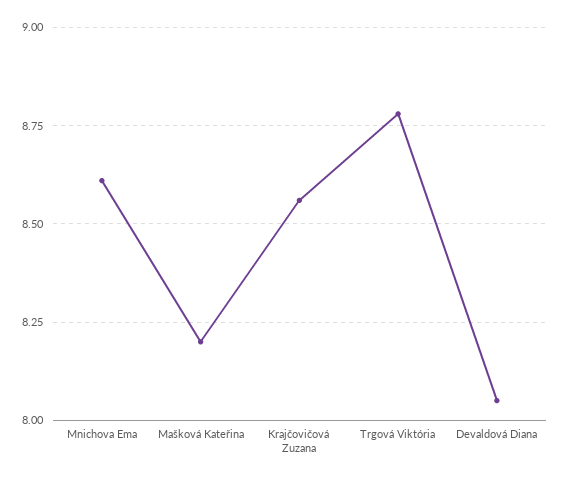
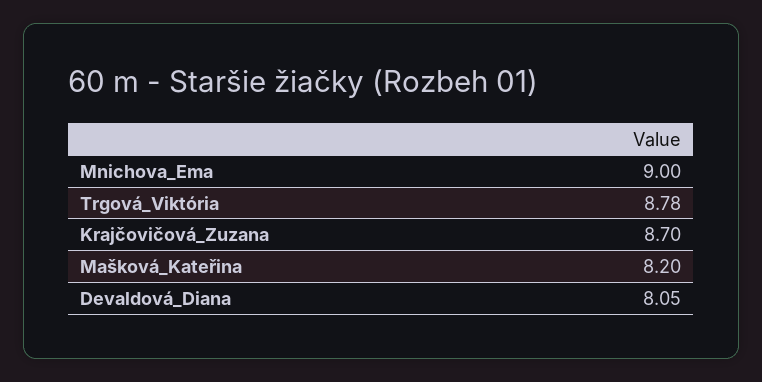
Mnichova Ema: 8.6 -> 9
Krajčovičová Zuzana: 8.55 -> 8.7

